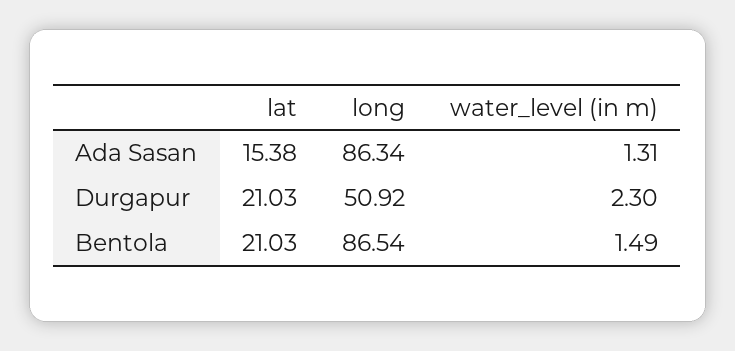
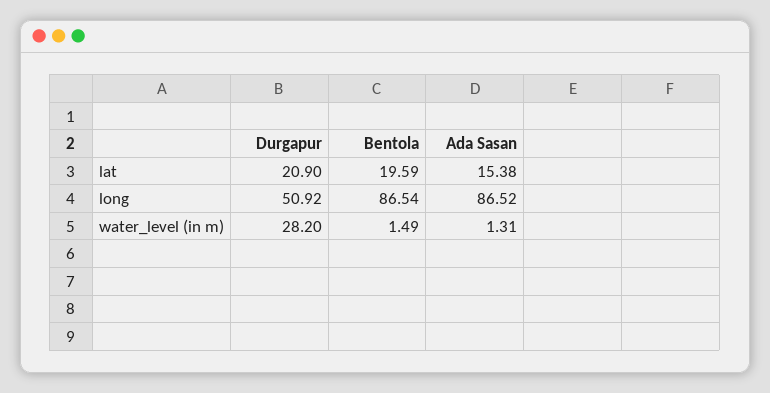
long, Ada Sasan: 86.34 -> 86.52
lat, Durgapur: 21.03 -> 20.9
water_level (in m), Durgapur: 2.3 -> 28.2
lat, Bentola: 21.03 -> 19.59

